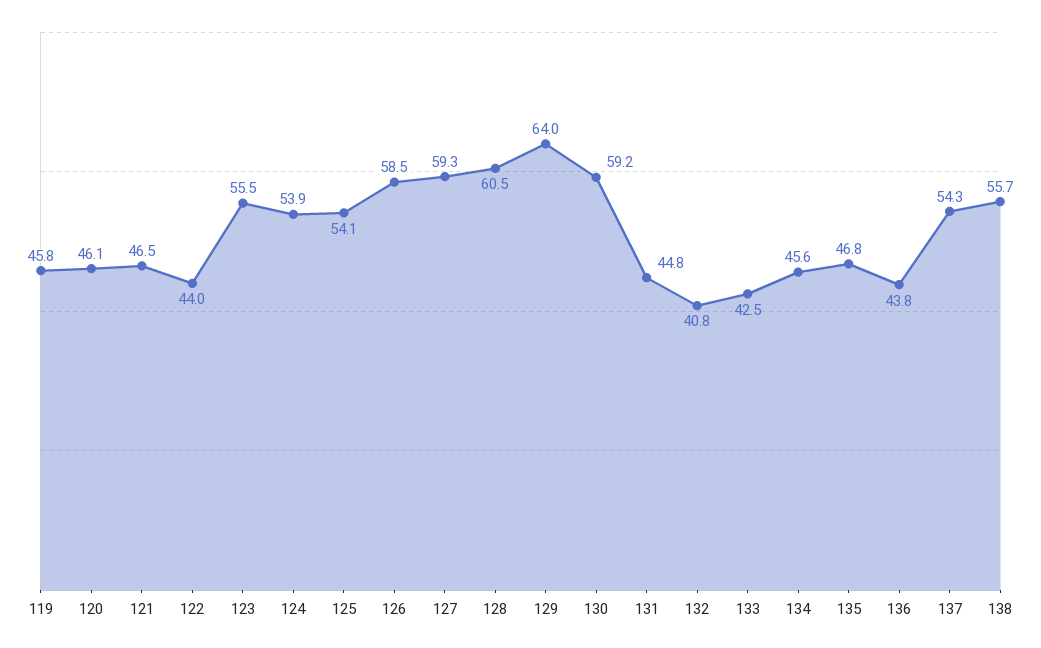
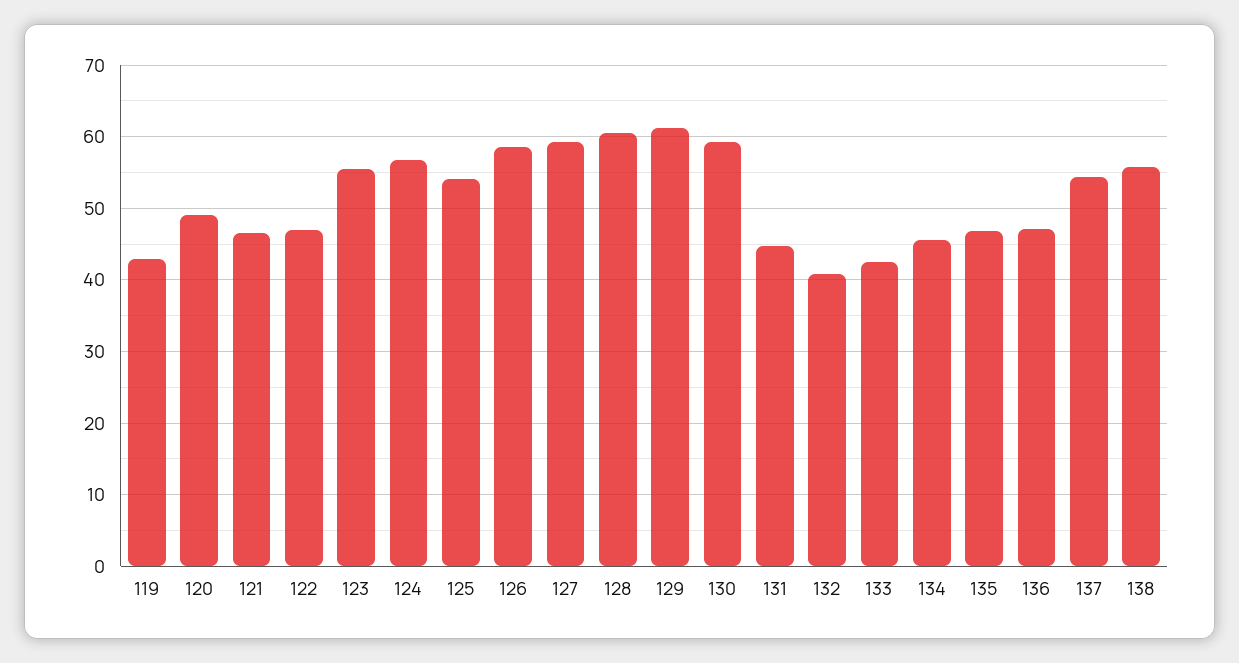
119: 45.8 -> 43
120: 46.1 -> 49
122: 44 -> 47
124: 53.9 -> 57
129: 64 -> 61
136: 43.8 -> 47

